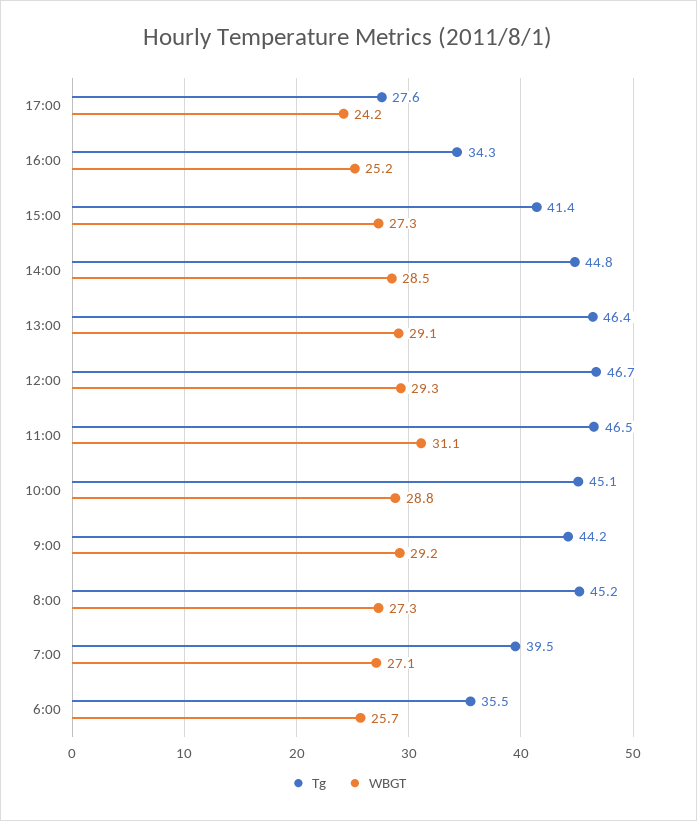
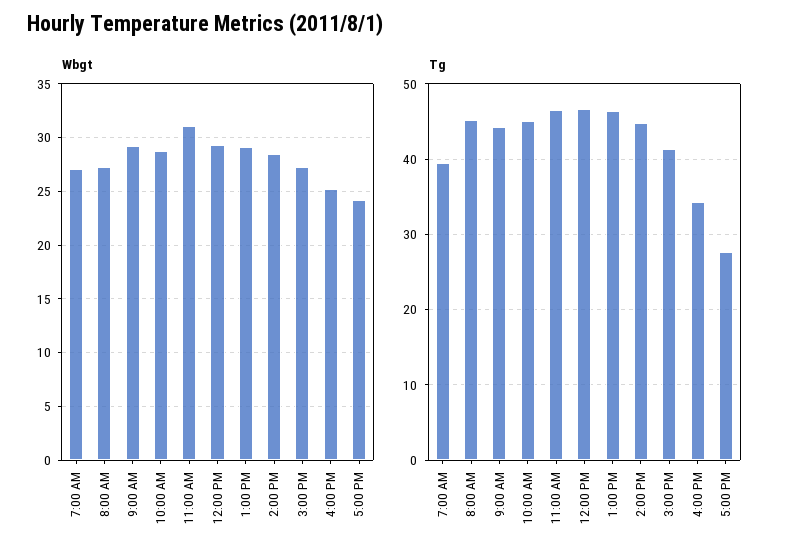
Tg, 6:00: 35.5 -> none
WBGT, 6:00: 25.7 -> none

